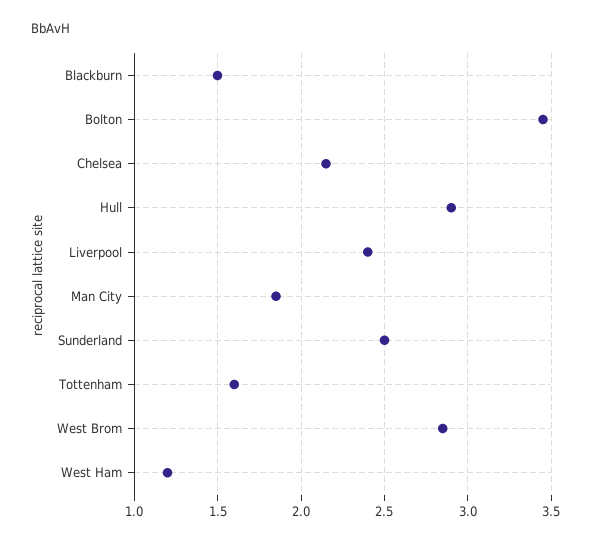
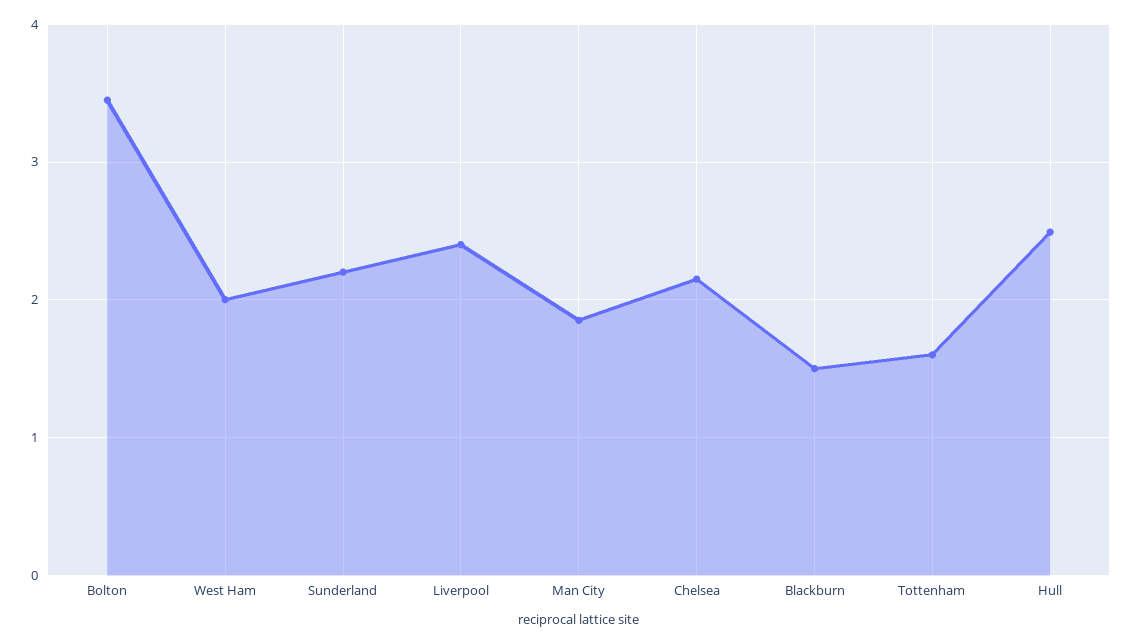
Hull: 2.9 -> 2.5
Sunderland: 2.5 -> 2.2
West Brom: 2.85 -> none
West Ham: 1.2 -> 2

